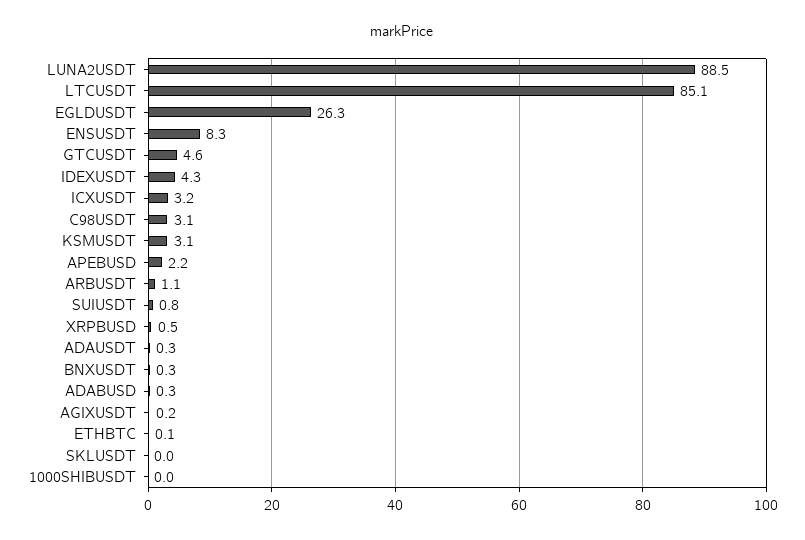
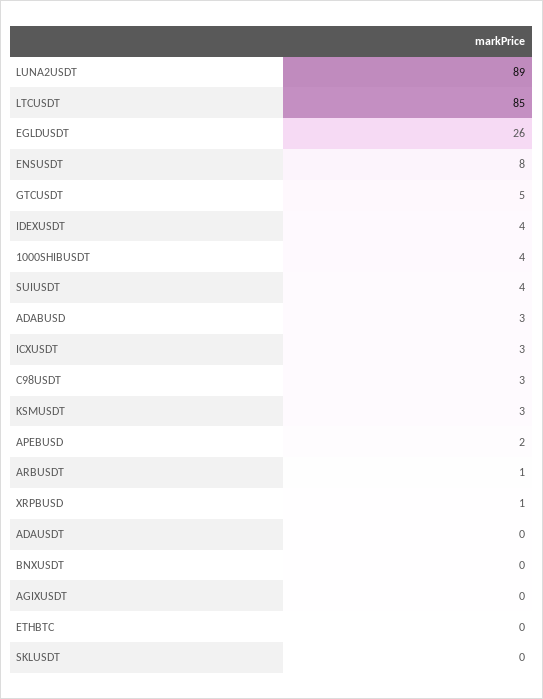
SUIUSDT: 0.8 -> 4
ADABUSD: 0.3 -> 3
1000SHIBUSDT: 0 -> 4

